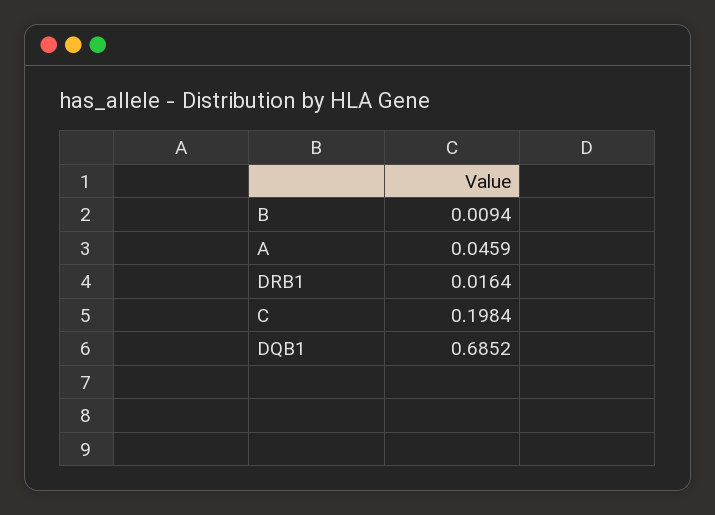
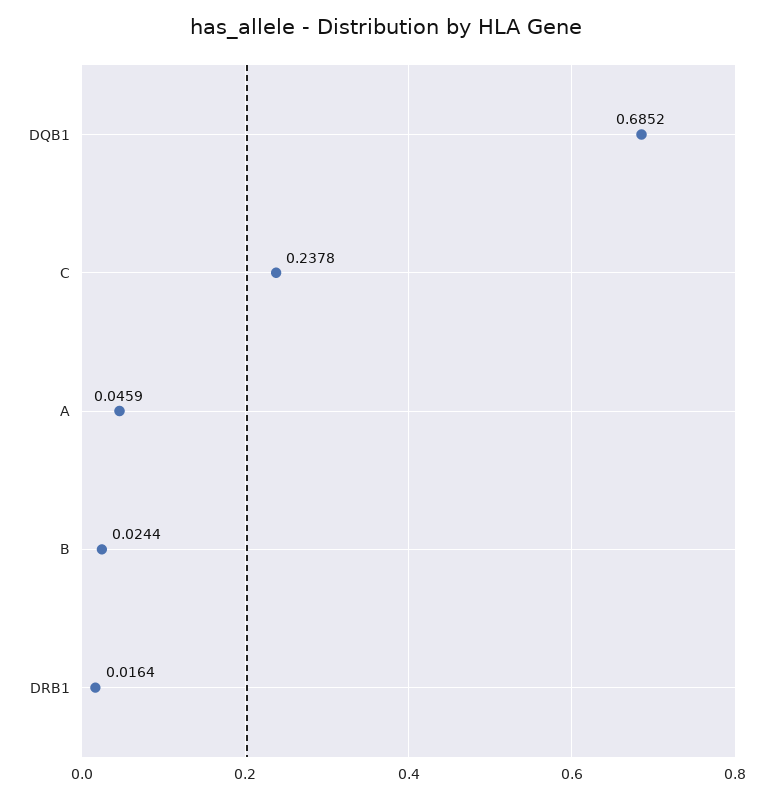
B: 0.0094 -> 0.0244
C: 0.1984 -> 0.2378

